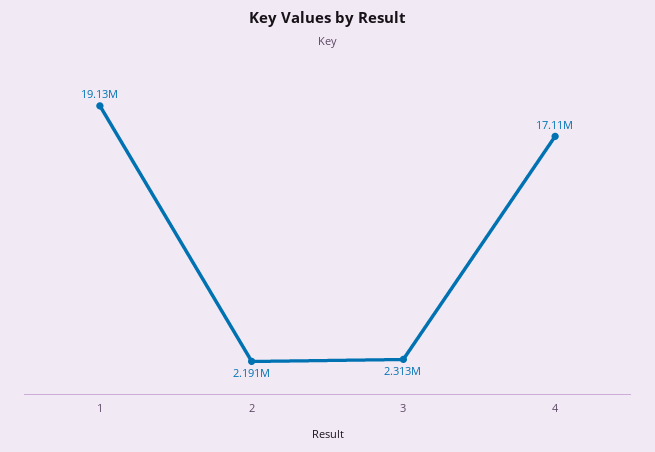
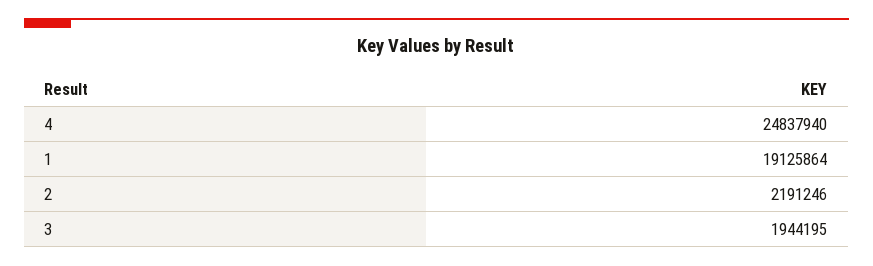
3: 2313000 -> 1944195
4: 17110000 -> 24837940

